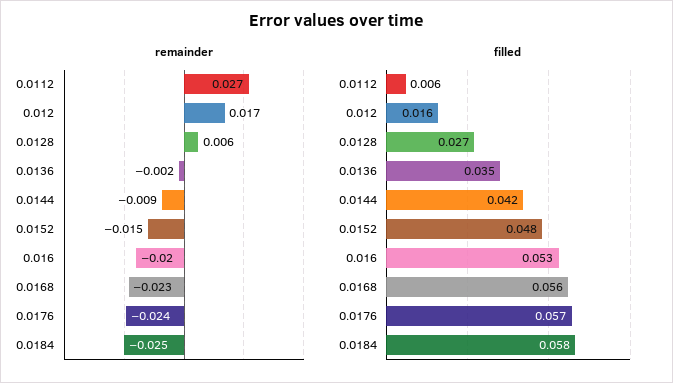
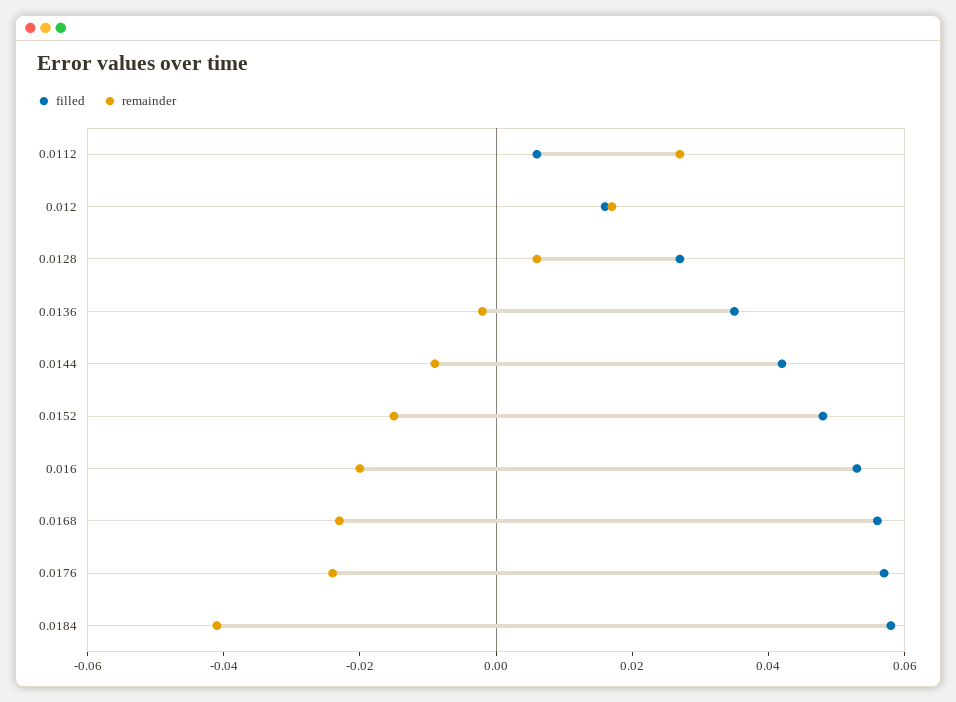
remainder, 0.0184: -0.025 -> -0.04

